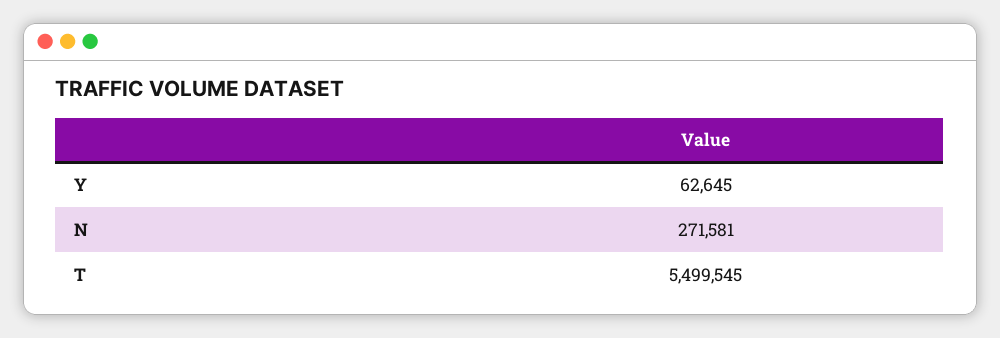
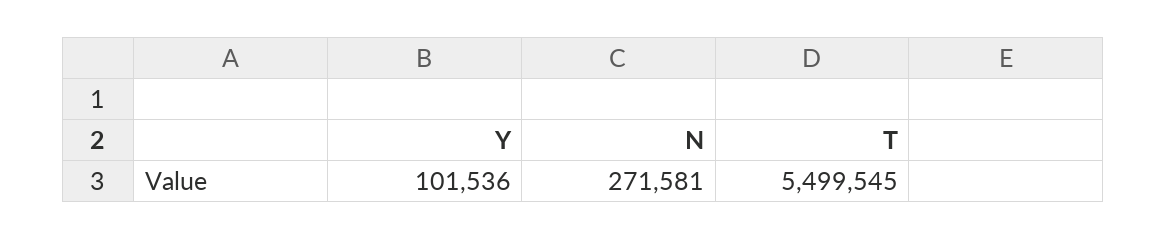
Y: 62645 -> 101536

